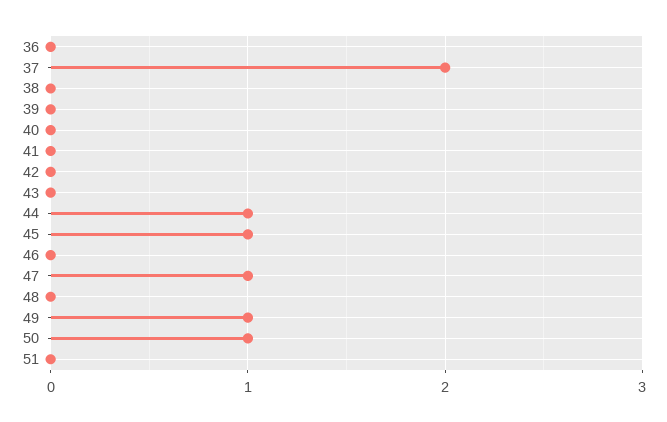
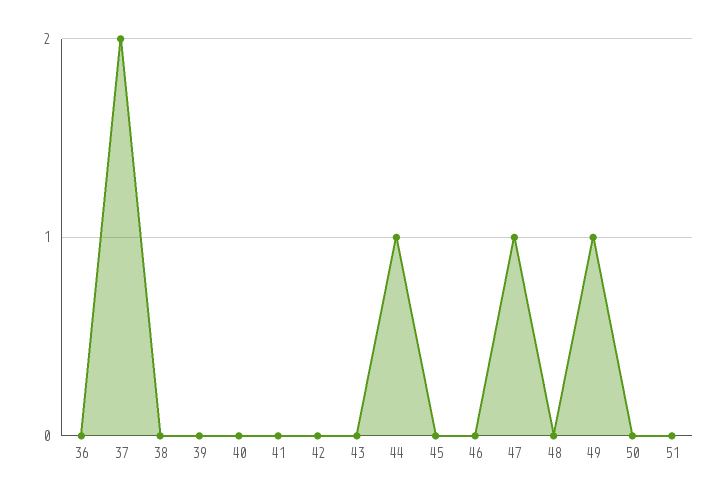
45: 1 -> 0
50: 1 -> 0

